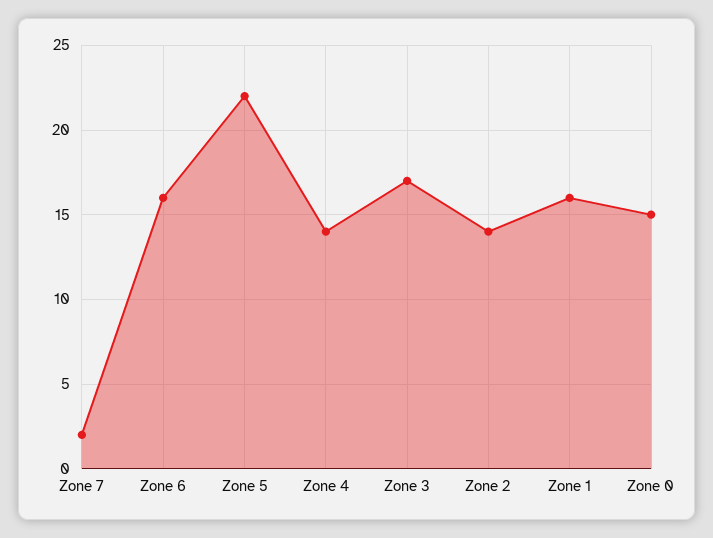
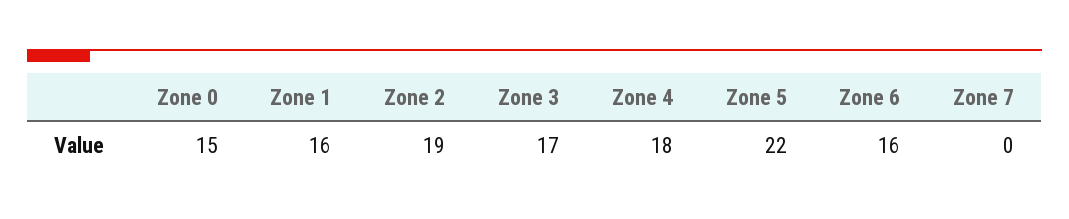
Zone 7: 2 -> 0
Zone 4: 14 -> 18
Zone 2: 14 -> 19

